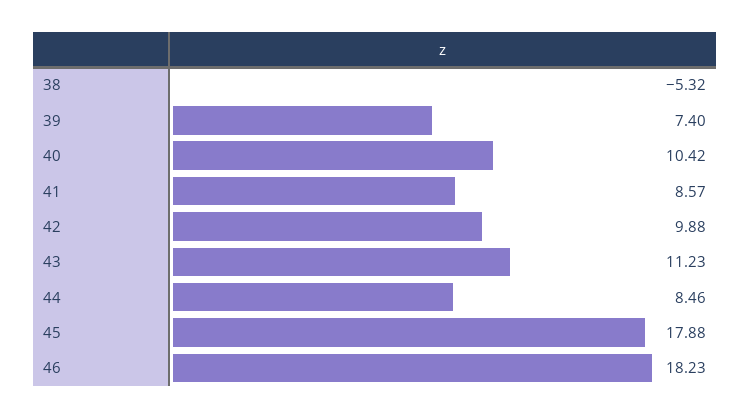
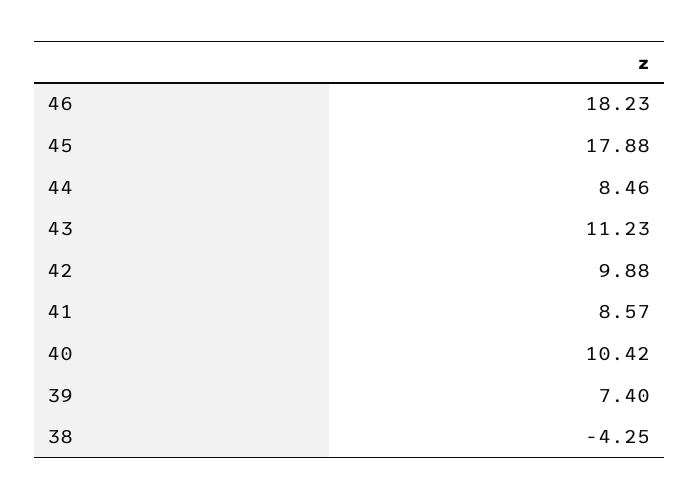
38: -5.32 -> -4.25

